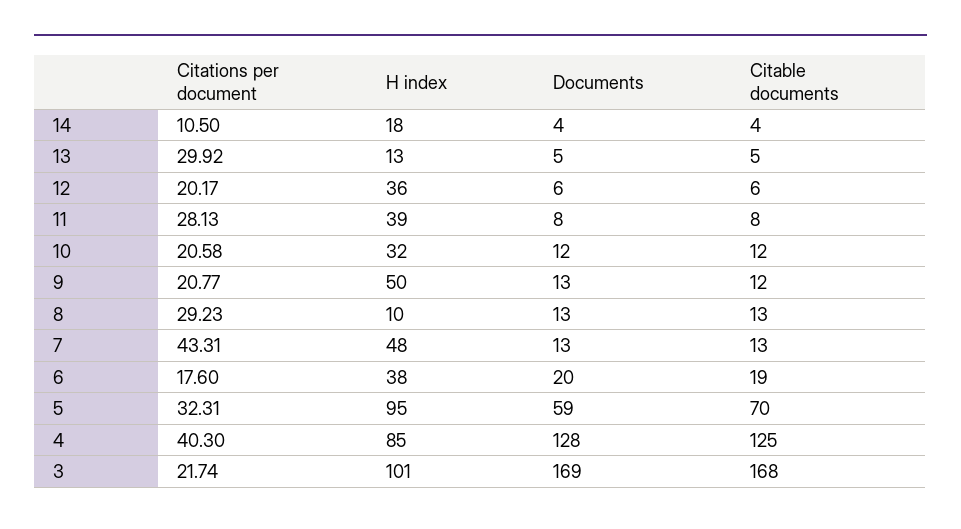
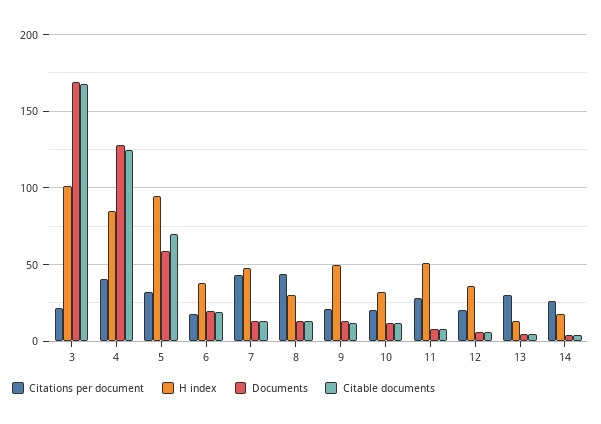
Citations per document, 14: 10.5 -> 25
H index, 11: 39 -> 50
Citations per document, 8: 29.23 -> 45
H index, 8: 10 -> 30

